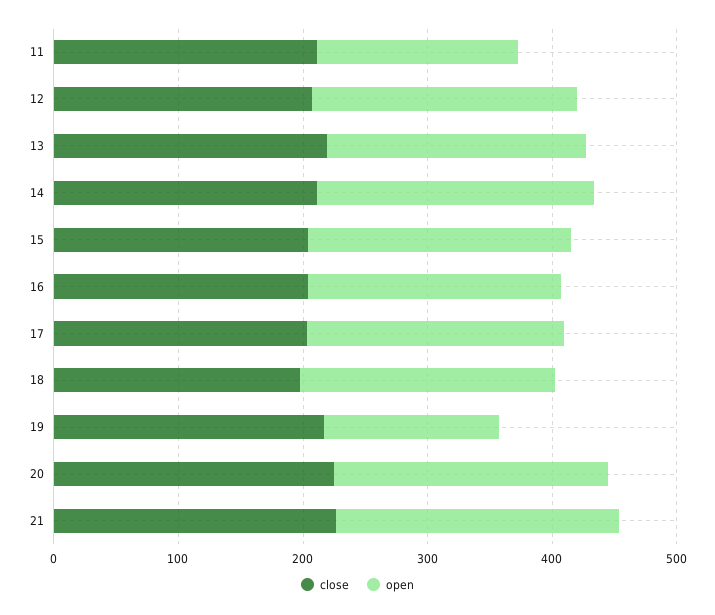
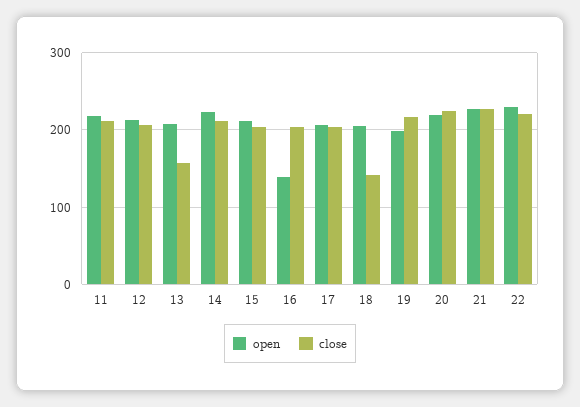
open, 11: 160 -> 220
close, 13: 220 -> 160
open, 16: 200 -> 140
close, 18: 200 -> 140
open, 19: 140 -> 200
open, 22: none -> 230
close, 22: none -> 220

